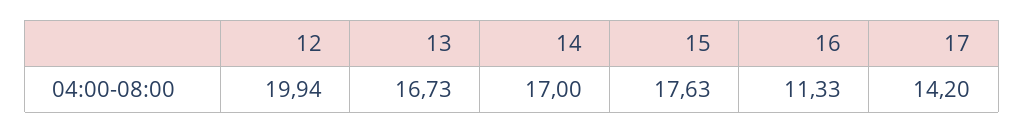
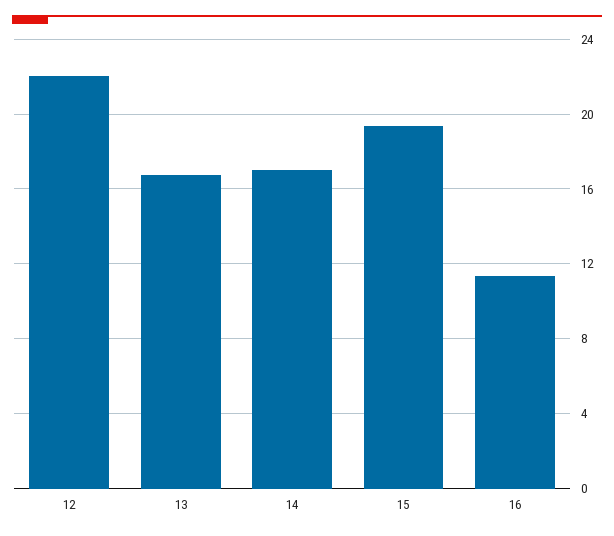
12: 19.94 -> 22
15: 17.63 -> 19.5
17: 14.2 -> none

